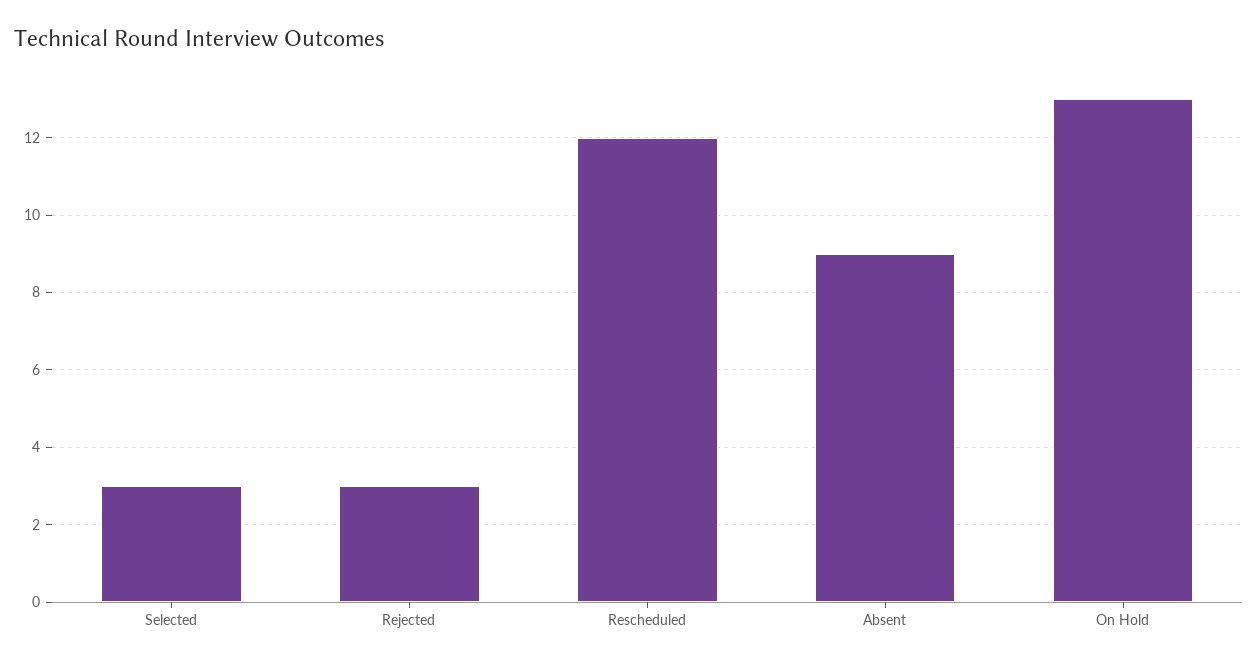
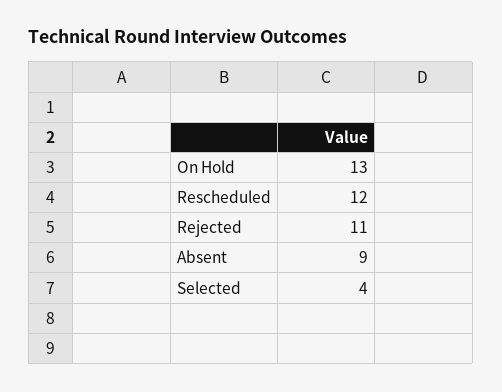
Selected: 3 -> 4
Rejected: 3 -> 11

